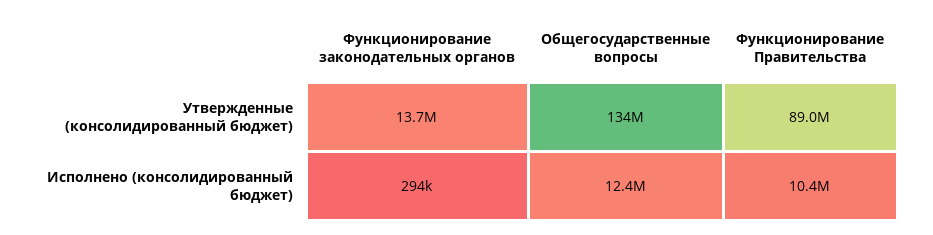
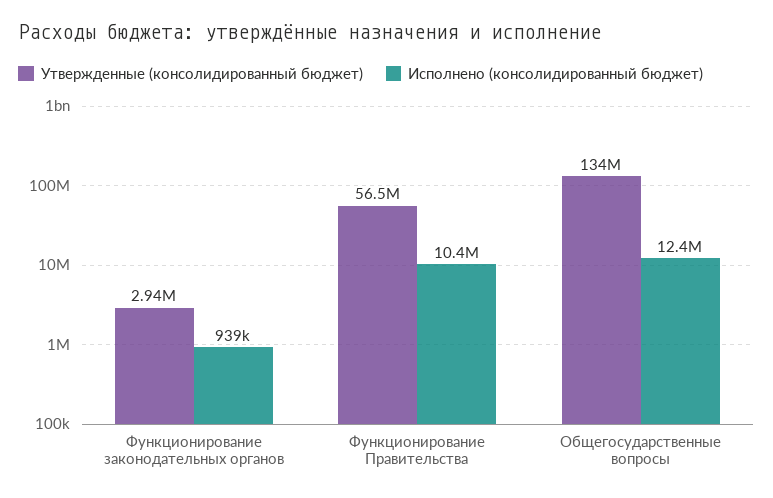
Утвержденные (консолидированный бюджет), Функционирование законодательных органов: 13700000 -> 2940000
Утвержденные (консолидированный бюджет), Функционирование Правительства: 89000000 -> 56500000
Исполнено (консолидированный бюджет), Функционирование законодательных органов: 294000 -> 939000

